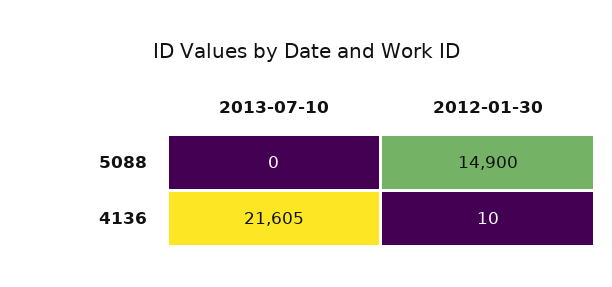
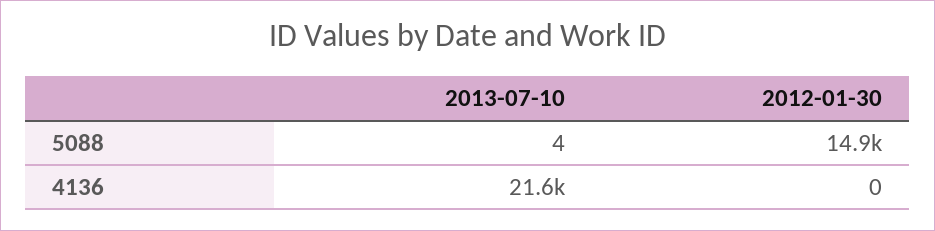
2013-07-10, 5088: 0 -> 4
2012-01-30, 4136: 10 -> 0

